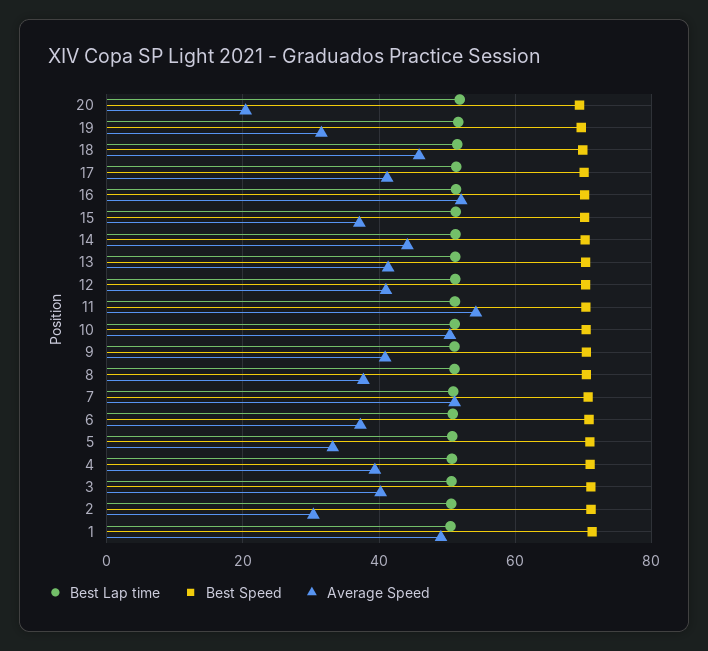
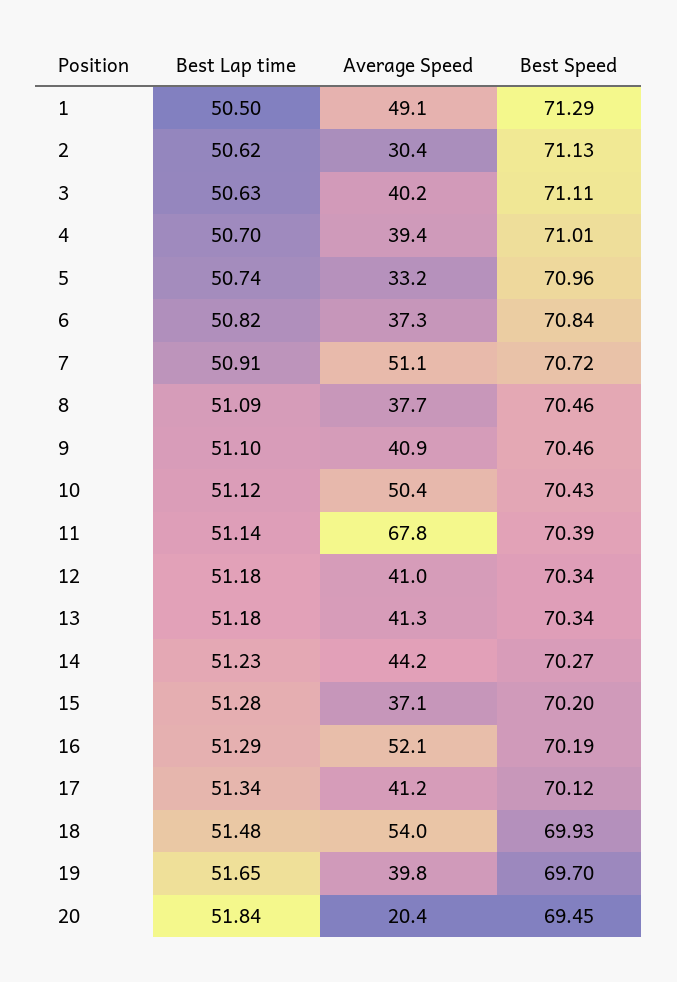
Average Speed, 19: 32 -> 39.8
Average Speed, 18: 46 -> 54
Average Speed, 11: 54 -> 67.8

